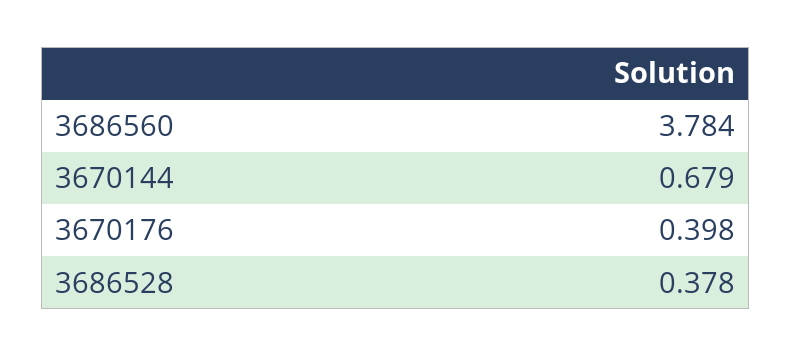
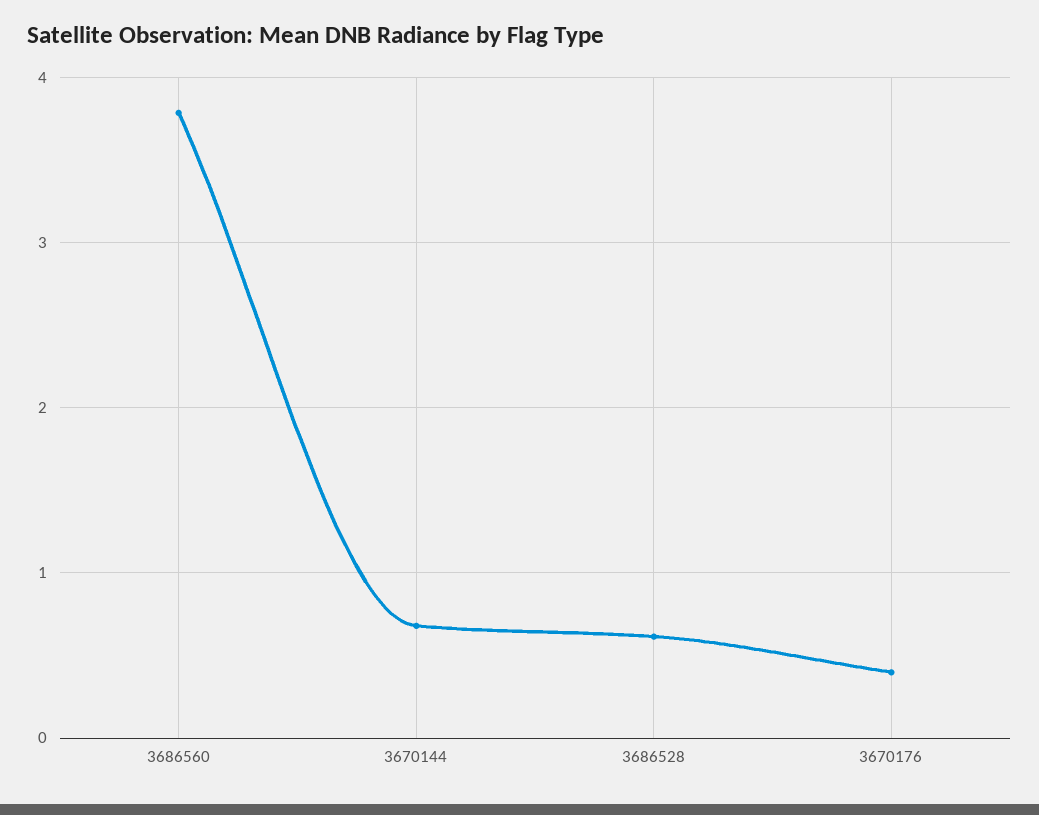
3686528: 0.378 -> 0.6

